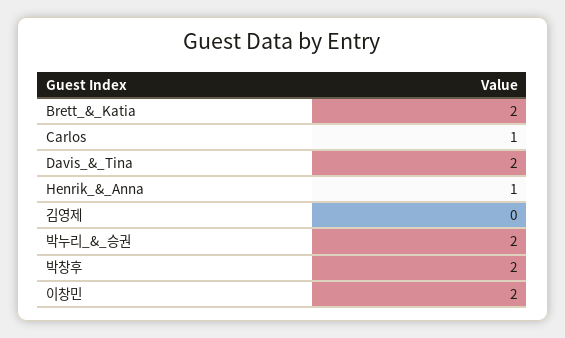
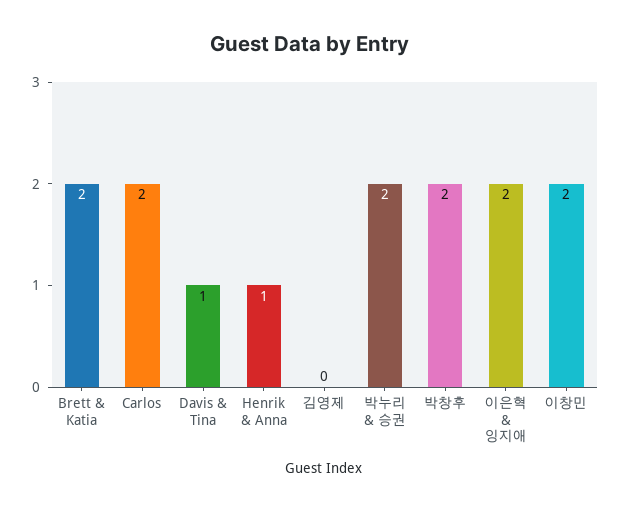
Carlos: 1 -> 2
Davis_&_Tina: 2 -> 1
이은혁 & 잉지애: none -> 2

